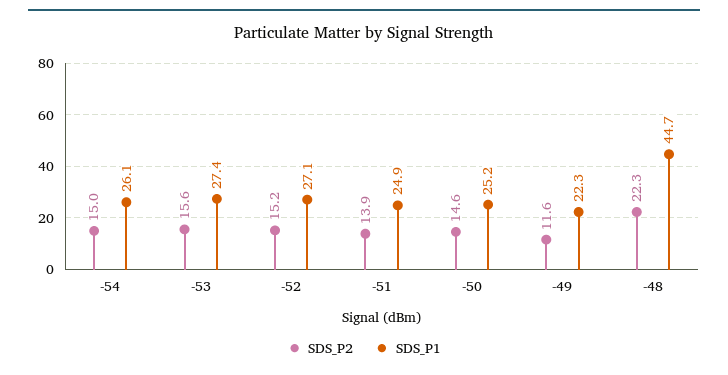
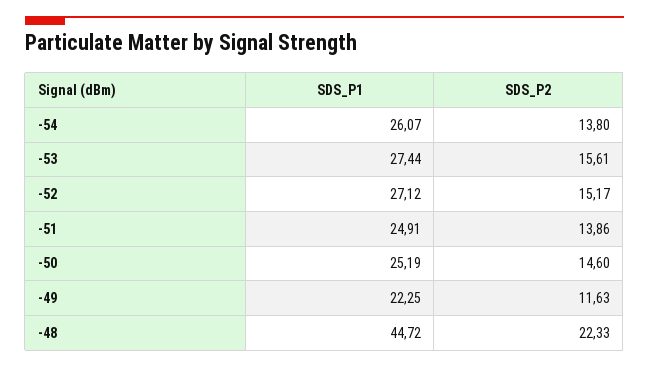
SDS_P2, -54: 15 -> 13.8

